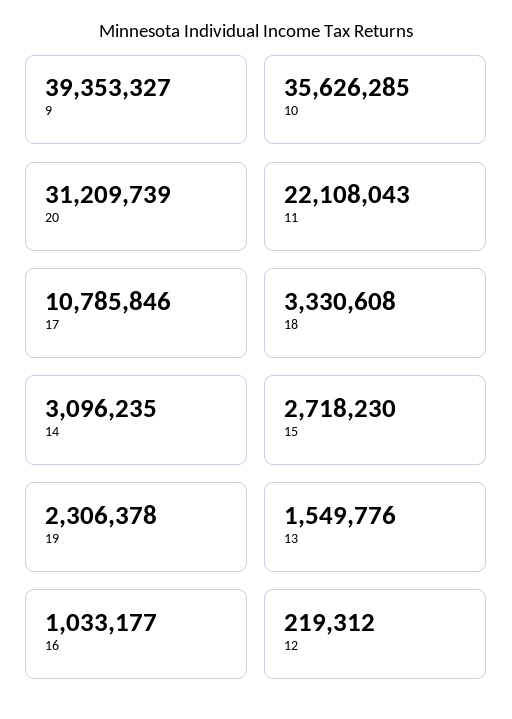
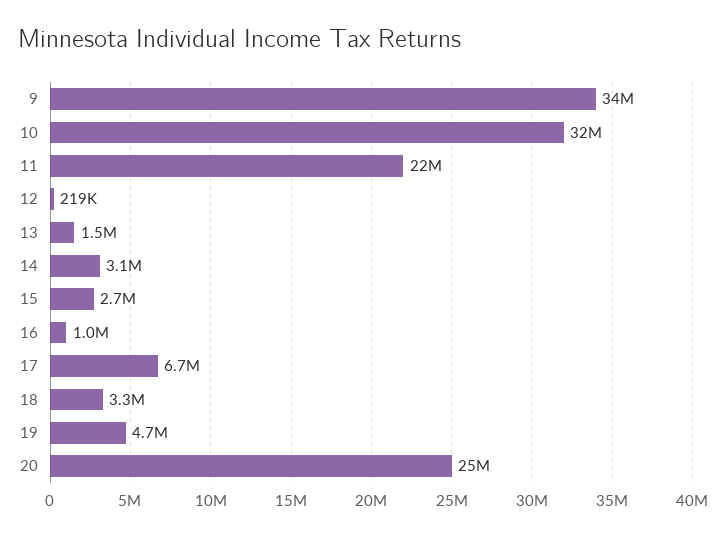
9: 39353327 -> 34000000
10: 35626285 -> 32000000
20: 31209739 -> 25000000
17: 10785846 -> 6700000
19: 2306378 -> 4700000

